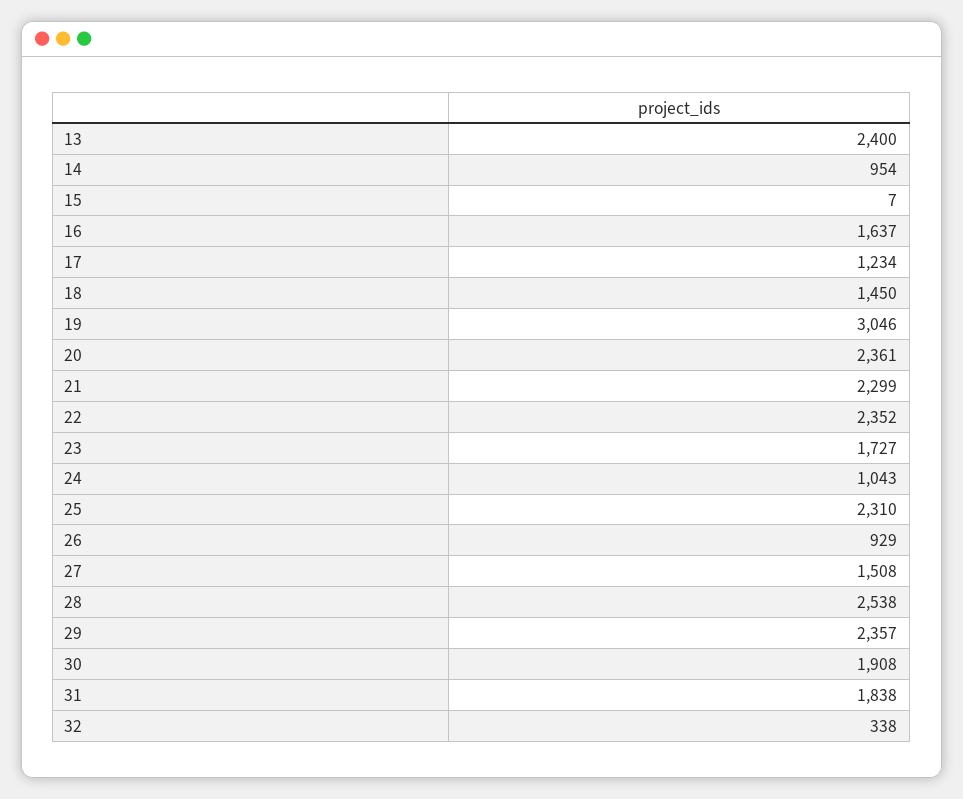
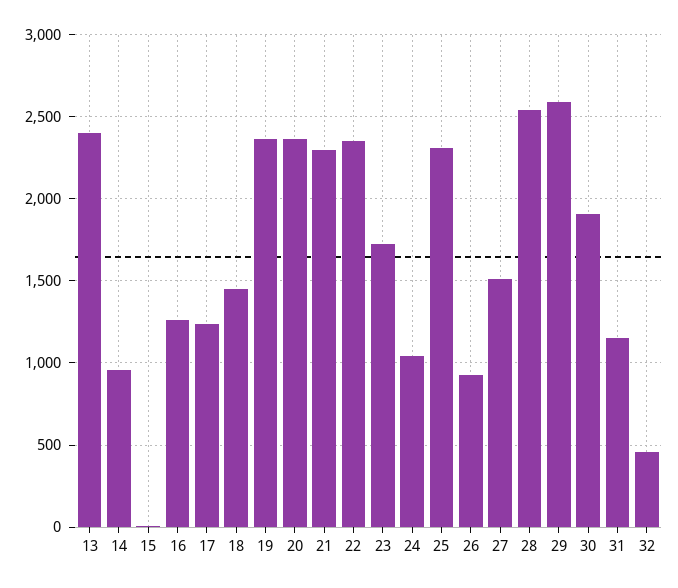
16: 1637 -> 1250
19: 3046 -> 2350
29: 2357 -> 2600
31: 1838 -> 1150
32: 338 -> 450

